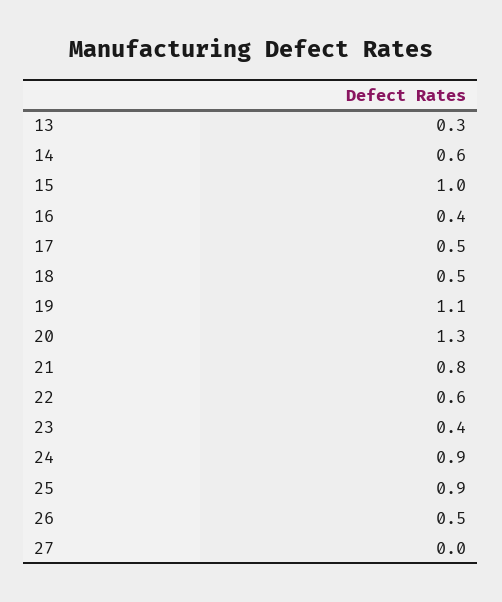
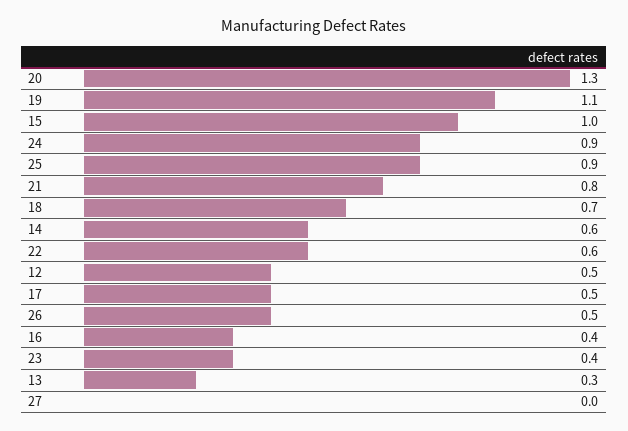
18: 0.5 -> 0.7
12: none -> 0.5

